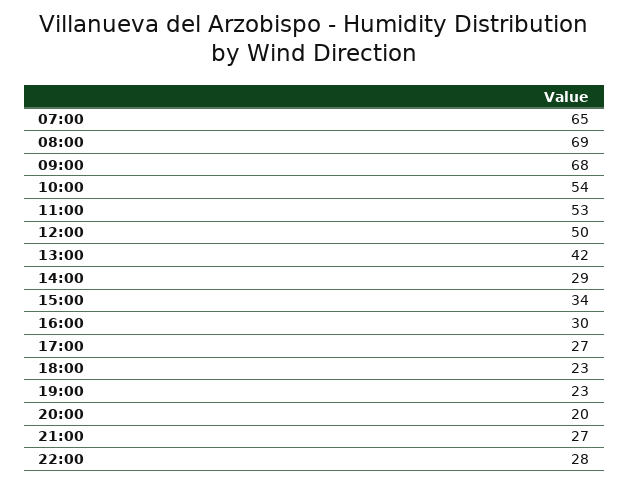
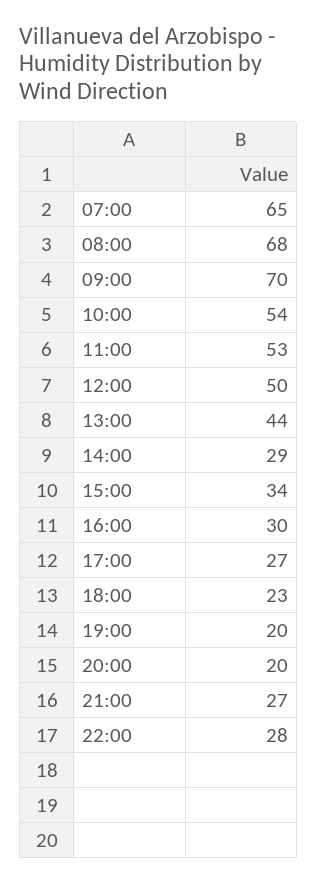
08:00: 69 -> 68
09:00: 68 -> 70
13:00: 42 -> 44
19:00: 23 -> 20

